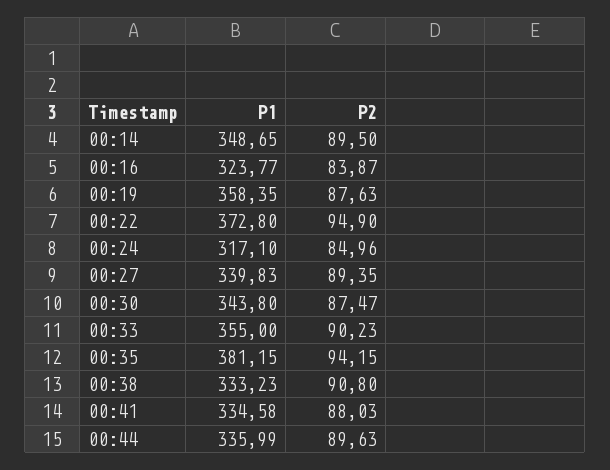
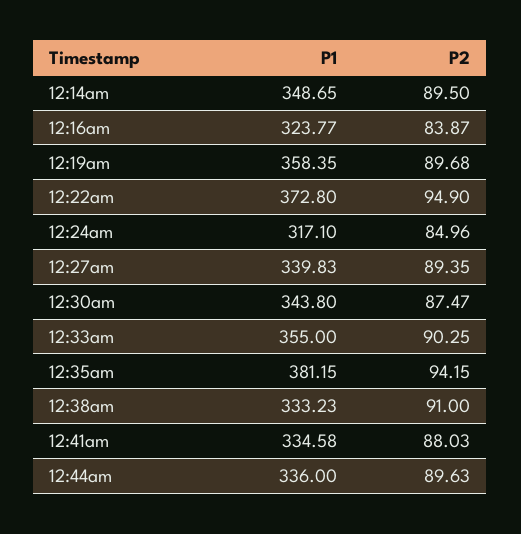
P2, 00:19: 87.63 -> 89.68
P2, 00:33: 90.23 -> 90.25
P2, 00:38: 90.8 -> 91
P1, 00:44: 335.99 -> 336

